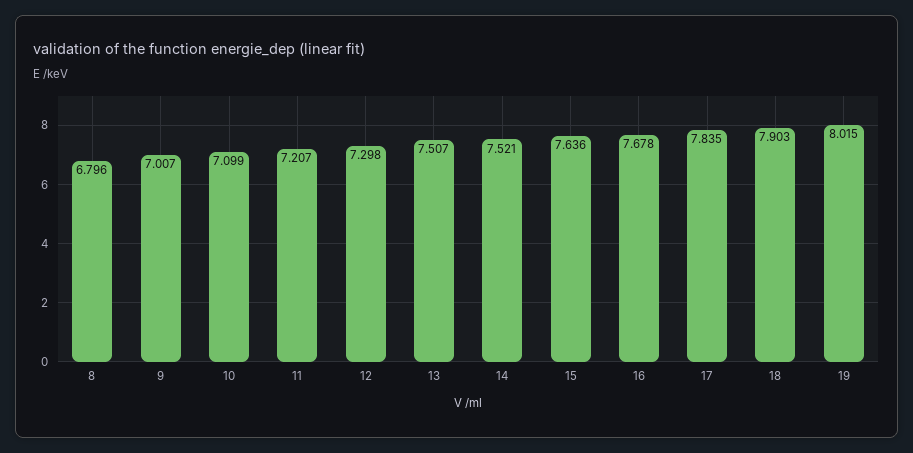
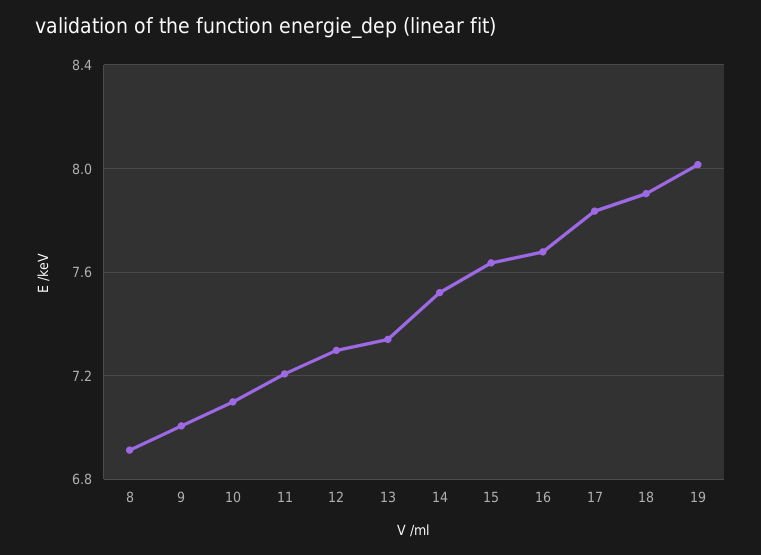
8: 6.796 -> 6.9
13: 7.507 -> 7.35

